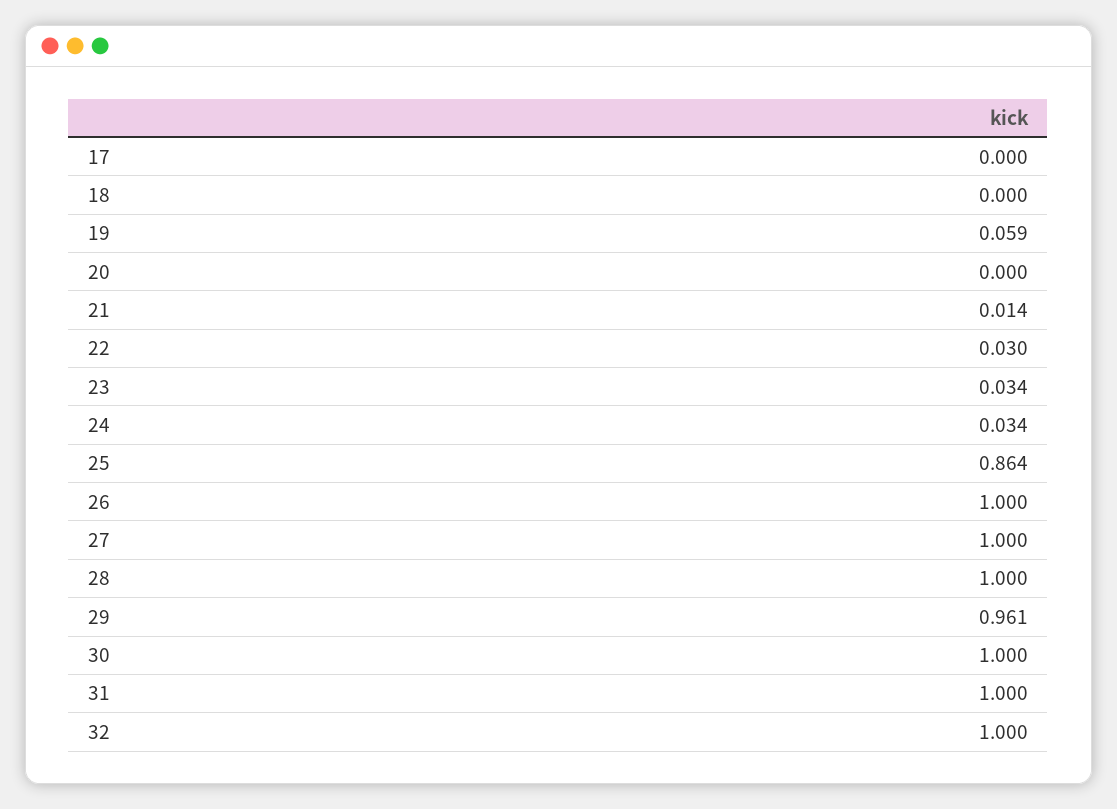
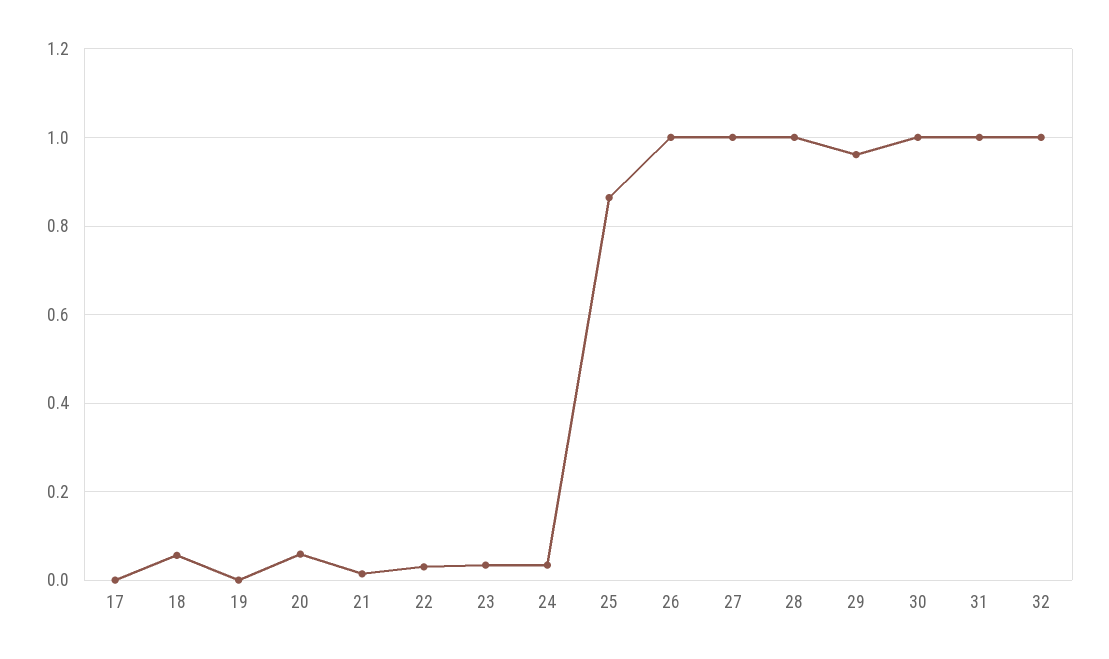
18: 0 -> 0.06
19: 0.059 -> 0
20: 0 -> 0.06

